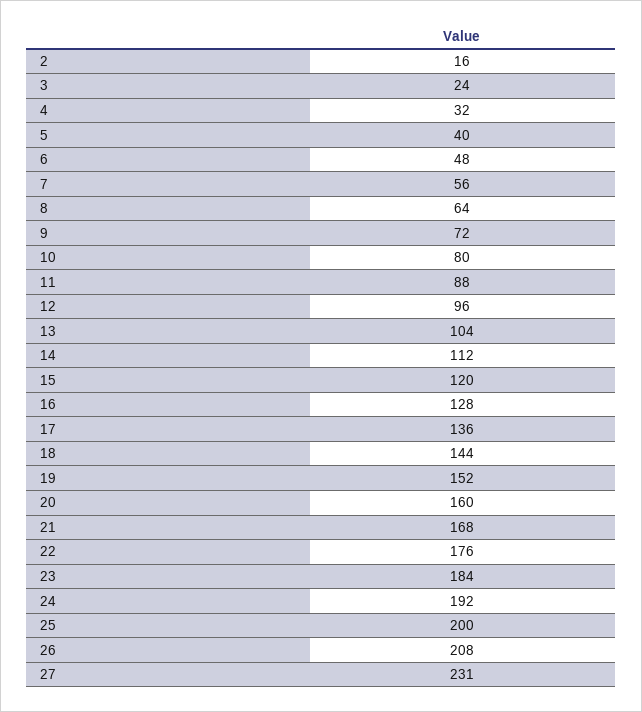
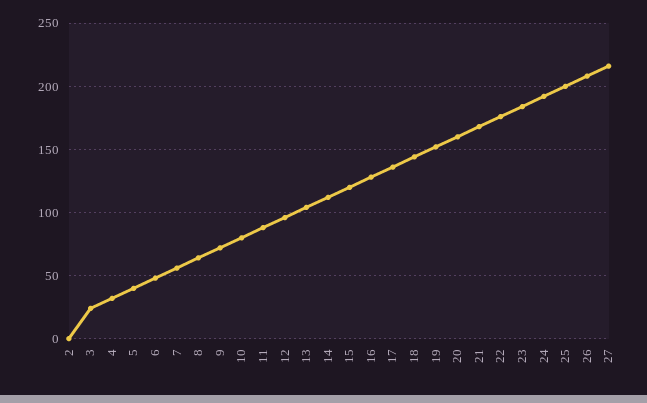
2: 16 -> 0
27: 231 -> 215

